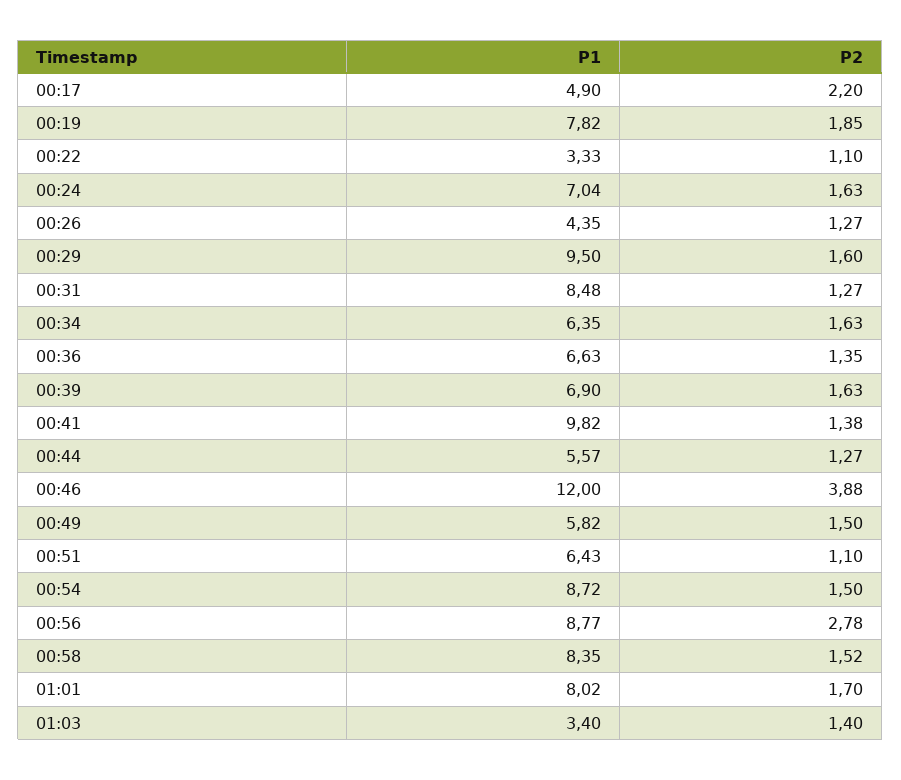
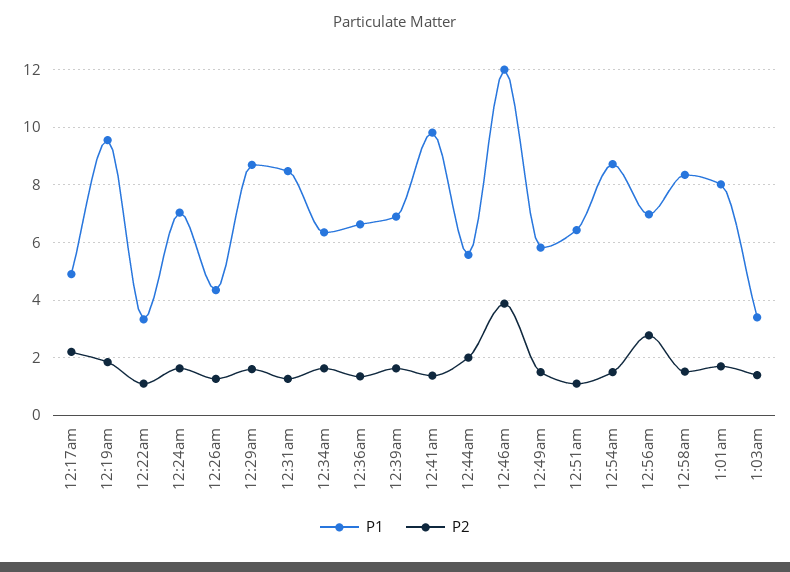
P1, 00:19: 7.82 -> 9.5
P1, 00:29: 9.5 -> 8.75
P2, 00:44: 1.27 -> 2
P1, 00:56: 8.77 -> 7

